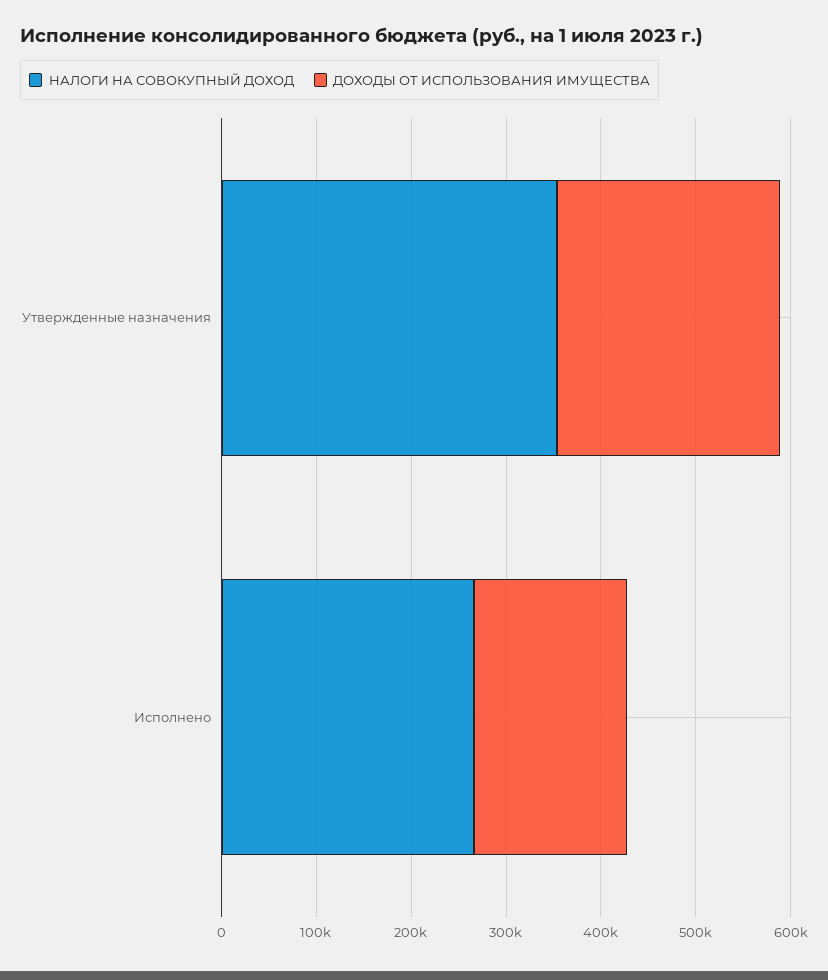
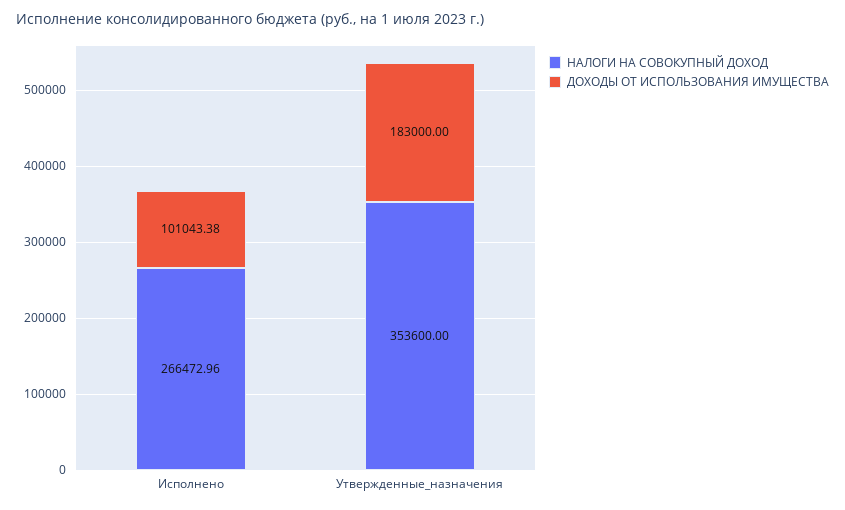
ДОХОДЫ ОТ ИСПОЛЬЗОВАНИЯ ИМУЩЕСТВА, Утвержденные назначения: 240000 -> 183000
ДОХОДЫ ОТ ИСПОЛЬЗОВАНИЯ ИМУЩЕСТВА, Исполнено: 160000 -> 101043.38

